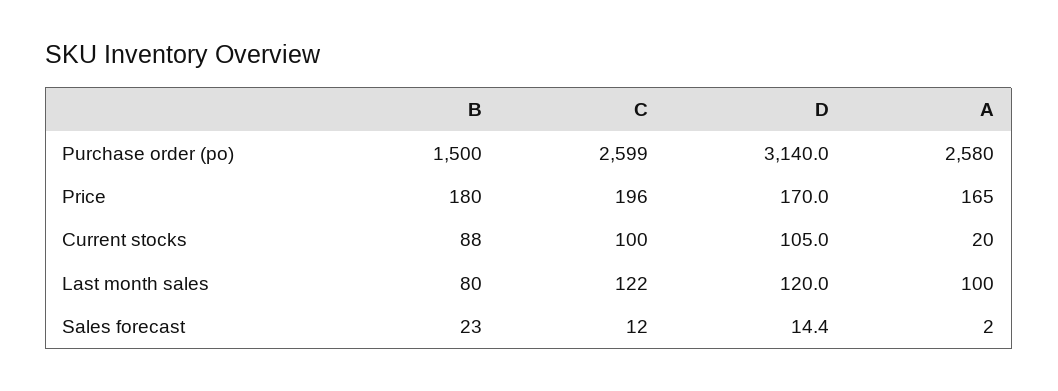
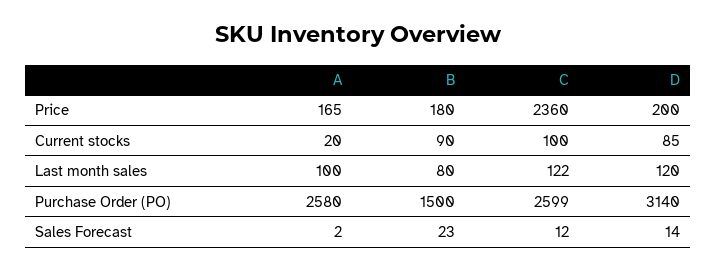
C, Price: 196 -> 2360
D, Price: 170 -> 200
B, Current stocks: 88 -> 90
D, Current stocks: 105 -> 85

